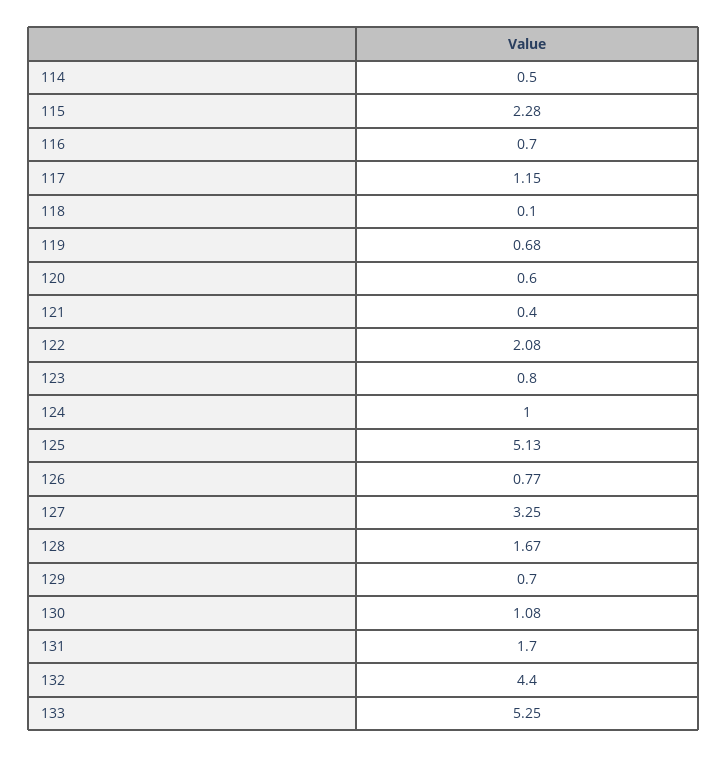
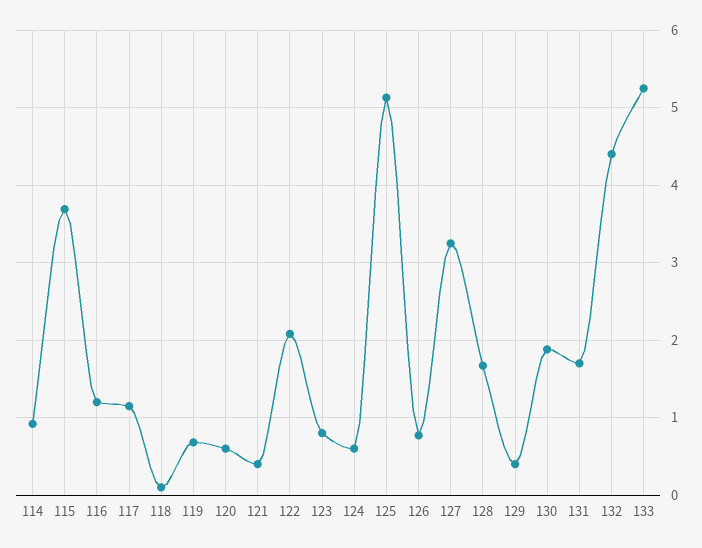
114: 0.5 -> 0.9
115: 2.28 -> 3.7
116: 0.7 -> 1.2
124: 1 -> 0.6
129: 0.7 -> 0.4
130: 1.08 -> 1.9

